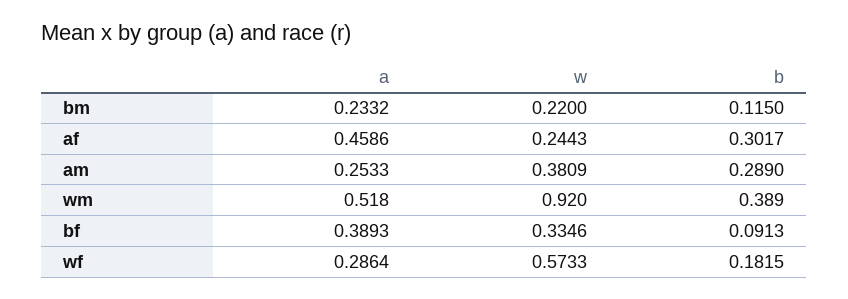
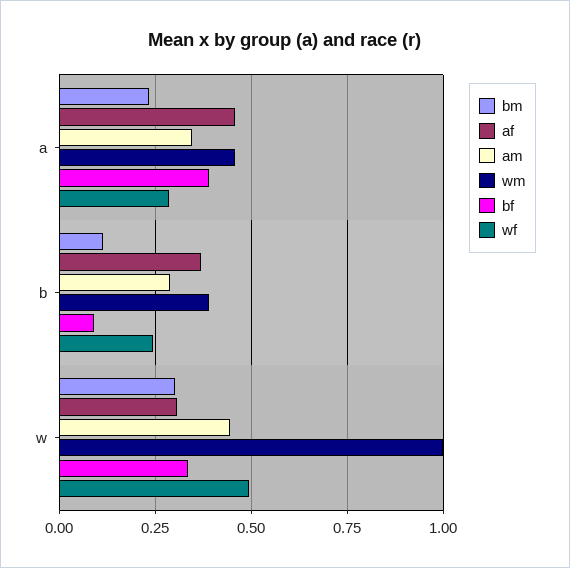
bm, w: 0.22 -> 0.3
af, w: 0.2443 -> 0.3
af, b: 0.3017 -> 0.375
am, a: 0.2533 -> 0.35
am, w: 0.3809 -> 0.45
wm, a: 0.518 -> 0.45
wm, w: 0.92 -> 1
wf, w: 0.5733 -> 0.5
wf, b: 0.1815 -> 0.25

